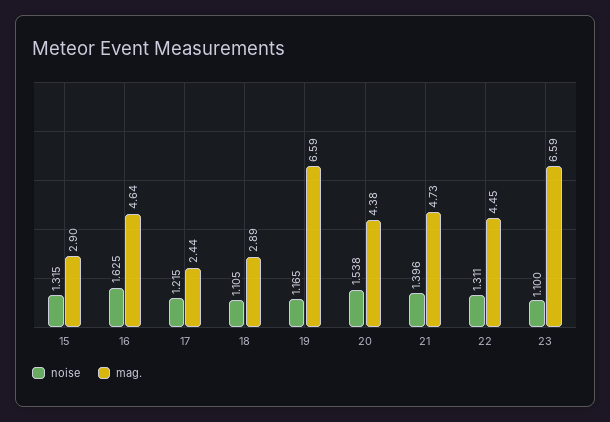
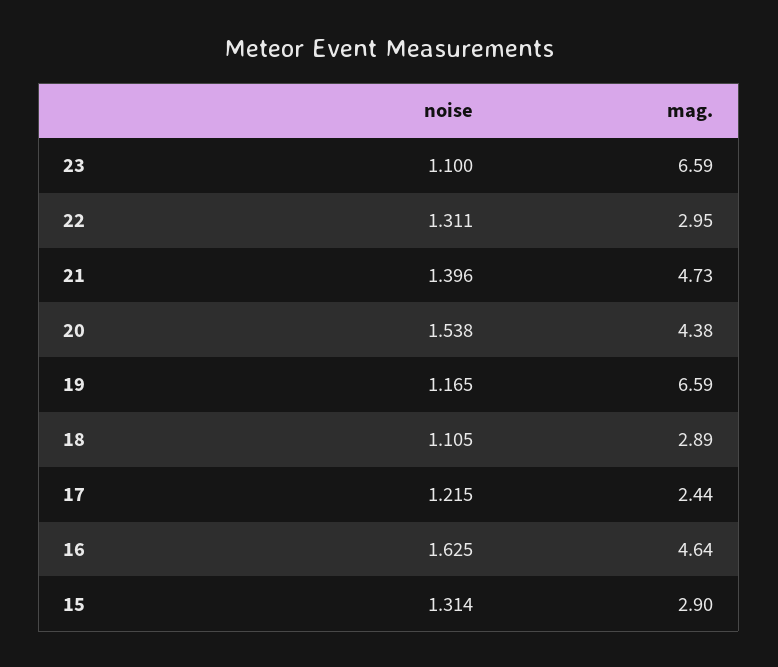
noise, 15: 1.315 -> 1.314
mag., 22: 4.45 -> 2.95

